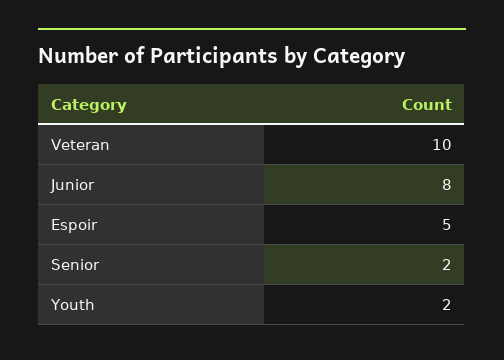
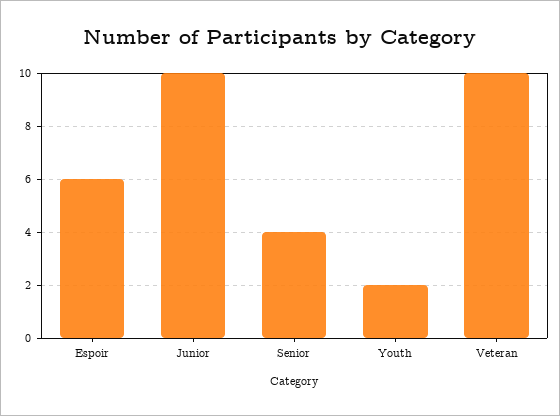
Junior: 8 -> 10
Espoir: 5 -> 6
Senior: 2 -> 4

